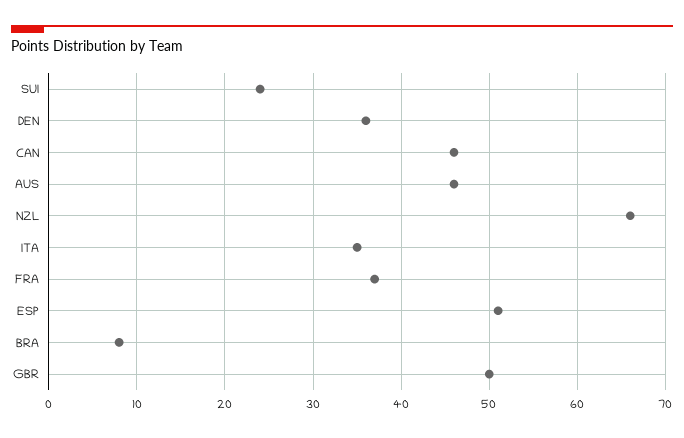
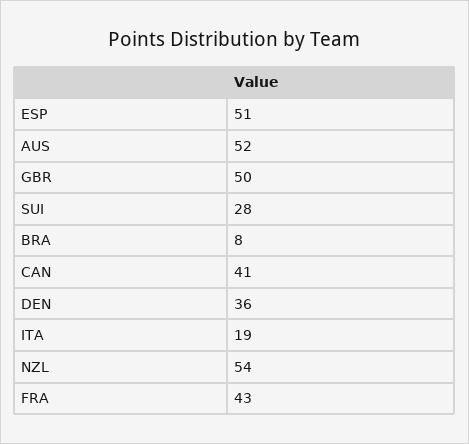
SUI: 24 -> 28
CAN: 46 -> 41
AUS: 46 -> 52
NZL: 66 -> 54
ITA: 35 -> 19
FRA: 37 -> 43

